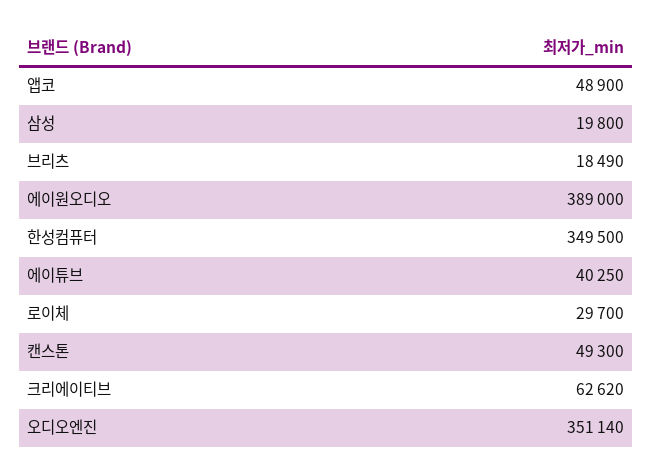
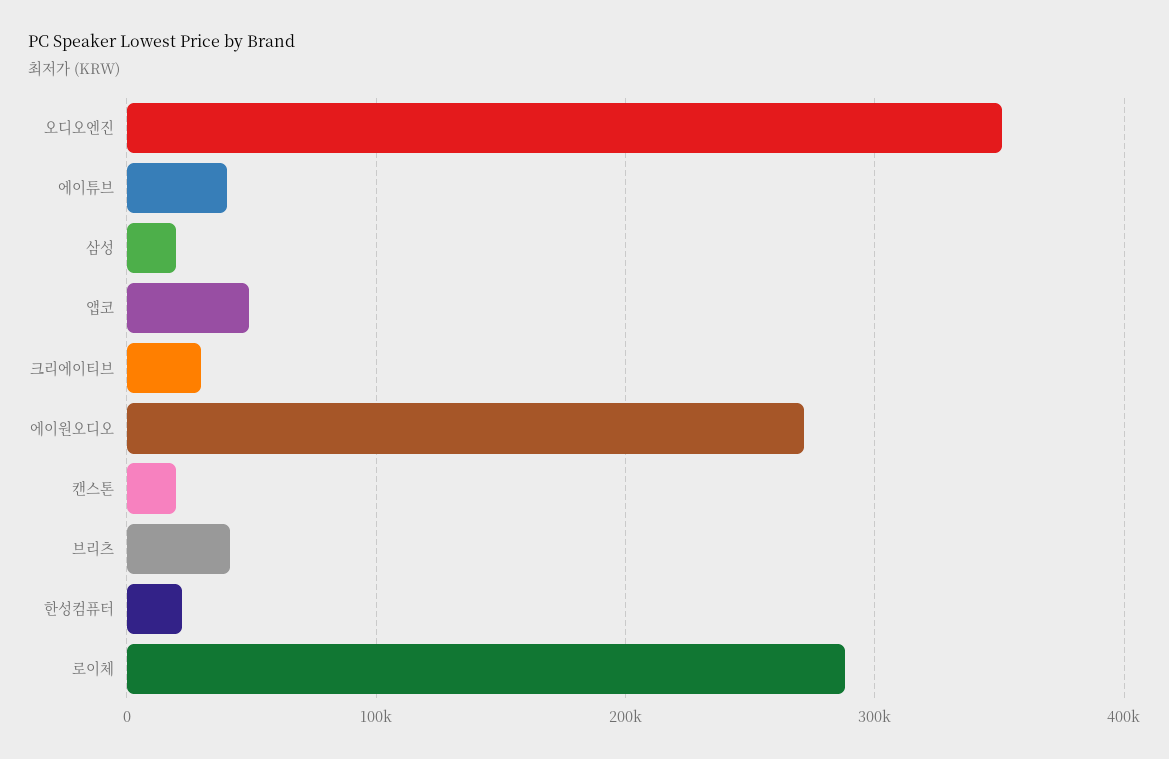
브리츠: 18490 -> 40000
에이원오디오: 389000 -> 270000
한성컴퓨터: 349500 -> 20000
로이체: 29700 -> 290000
캔스톤: 49300 -> 20000
크리에이티브: 62620 -> 30000

